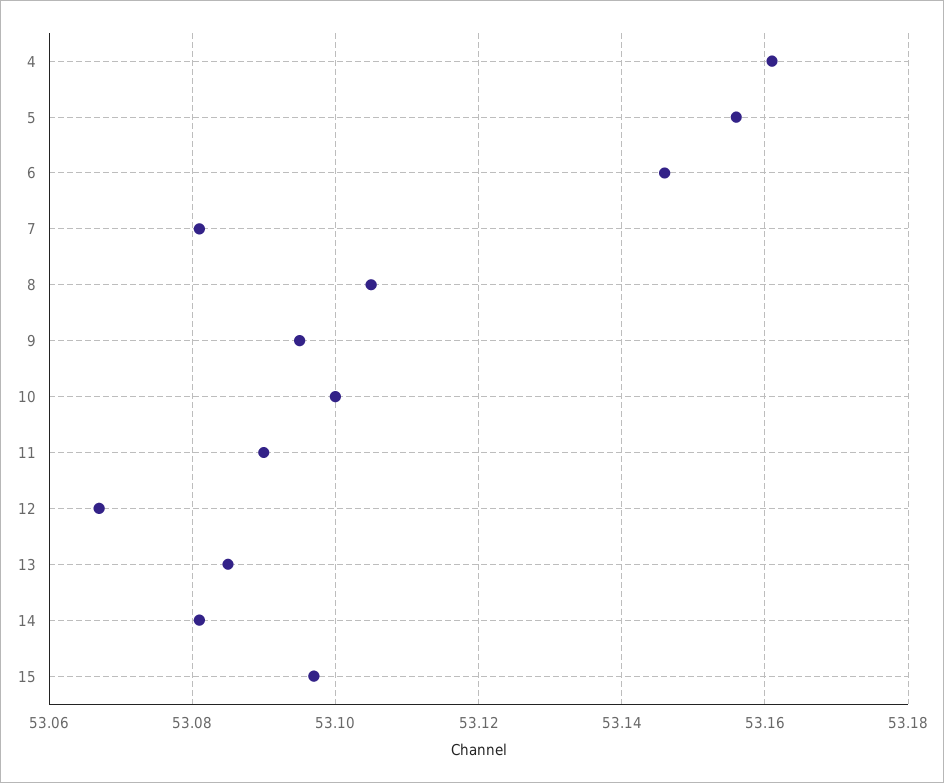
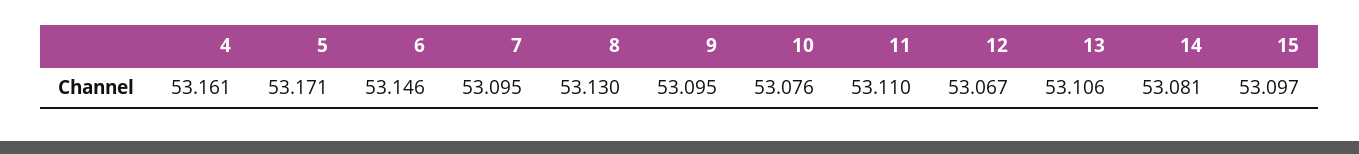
5: 53.155 -> 53.171
7: 53.08 -> 53.095
8: 53.105 -> 53.13
10: 53.1 -> 53.076
11: 53.09 -> 53.11
13: 53.085 -> 53.106

